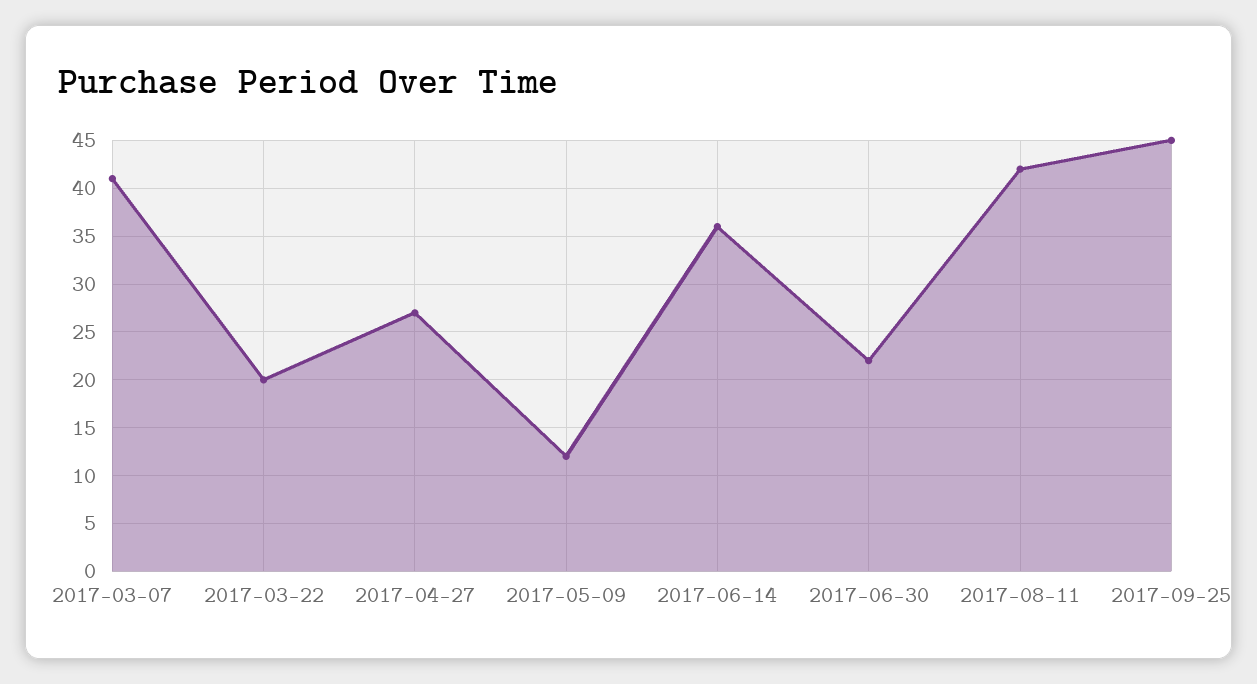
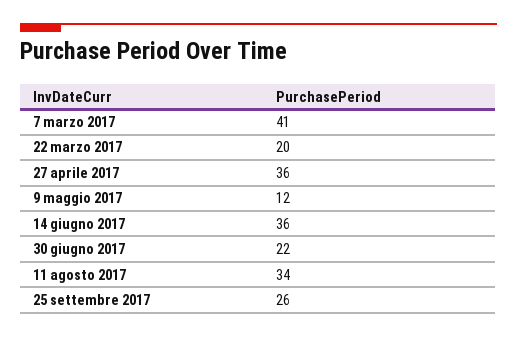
2017-04-27: 27 -> 36
2017-08-11: 42 -> 34
2017-09-25: 45 -> 26

